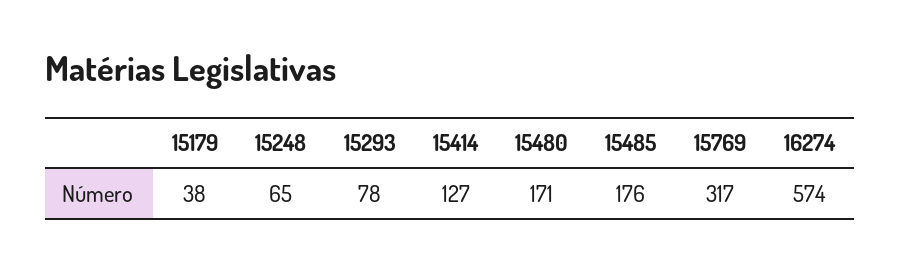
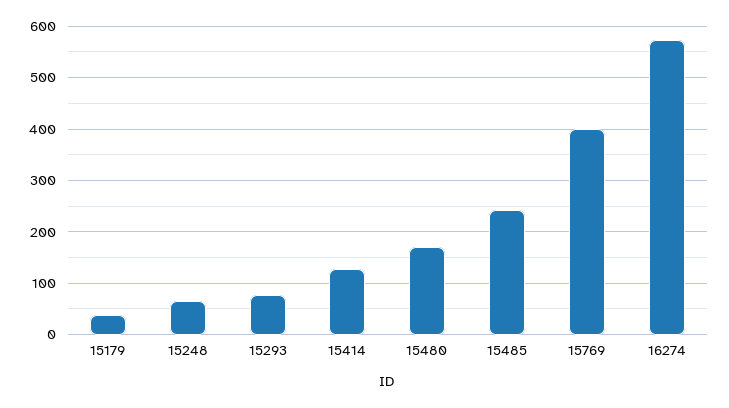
15485: 176 -> 240
15769: 317 -> 400

